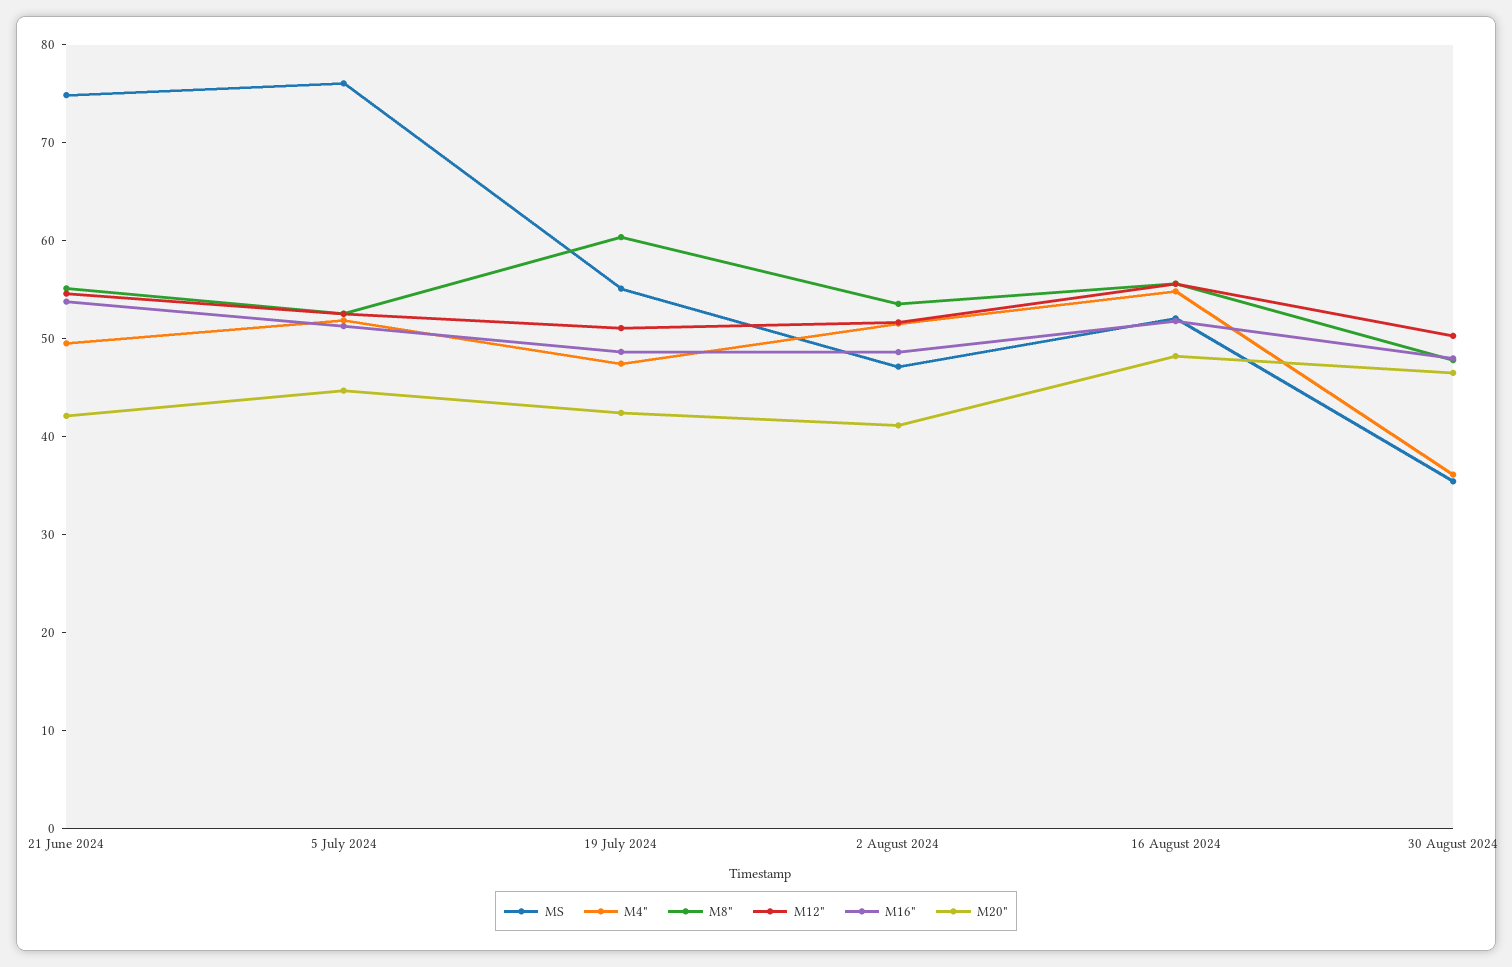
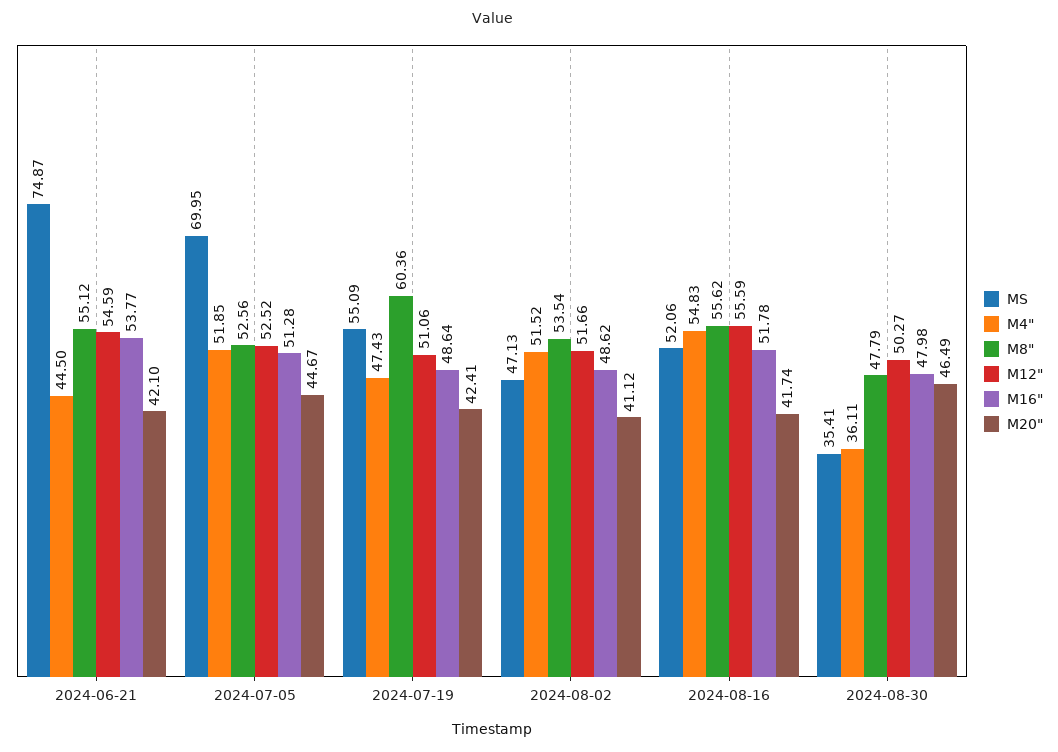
M4", 21 June 2024: 50 -> 44.5
MS, 5 July 2024: 76 -> 69.95
M20", 16 August 2024: 48 -> 41.74

